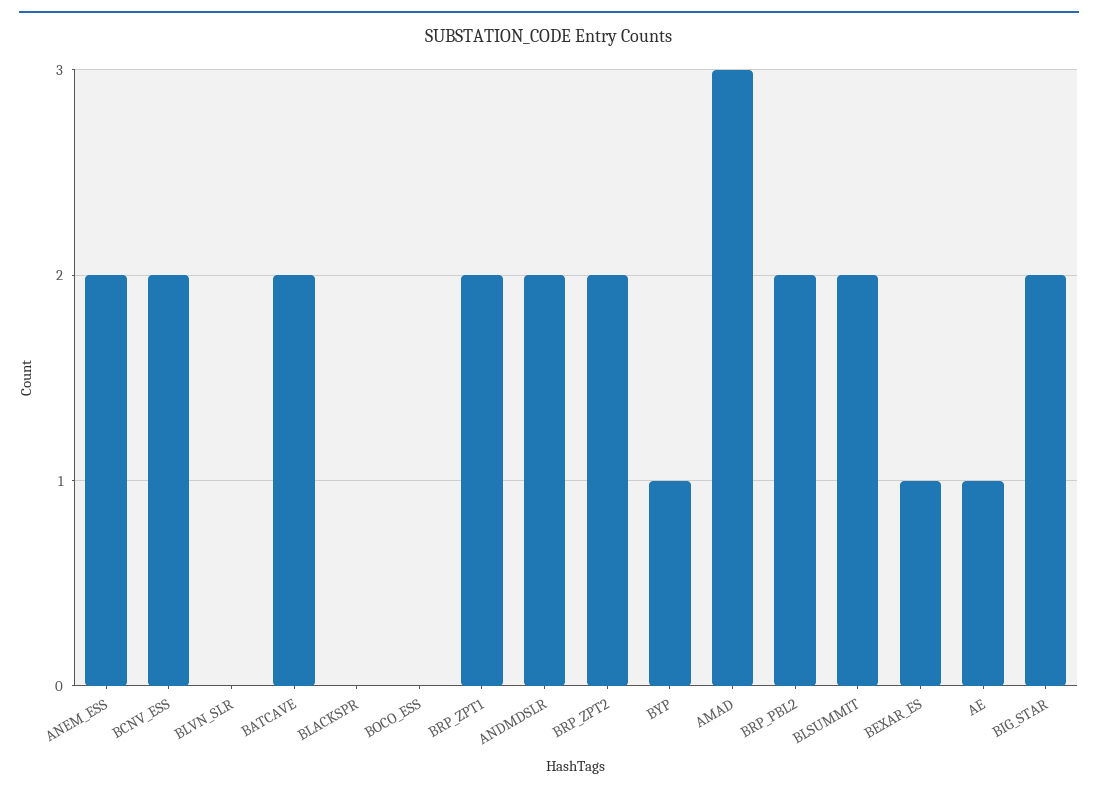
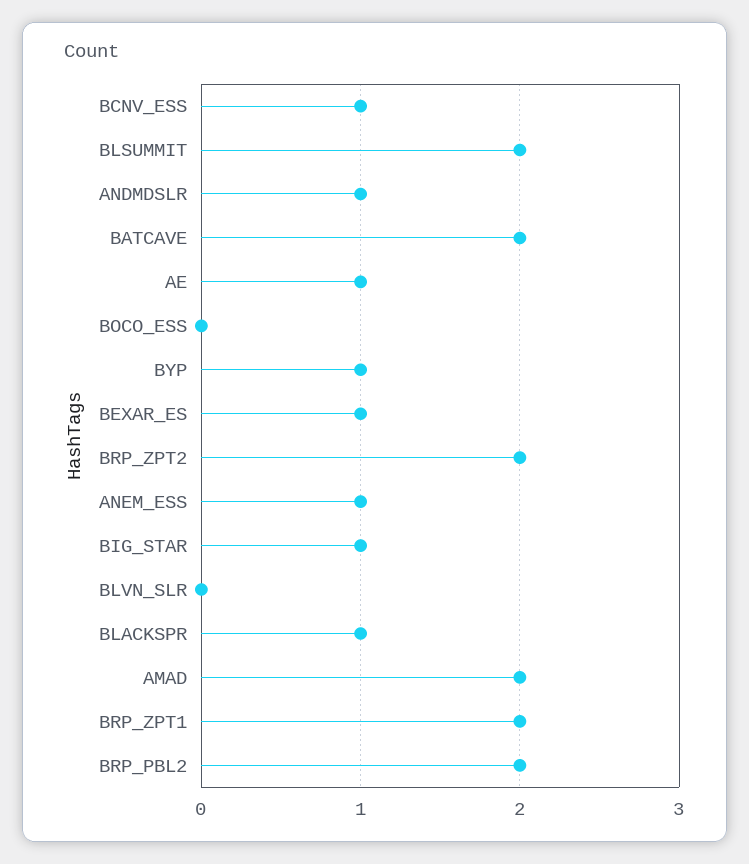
ANEM_ESS: 2 -> 1
BCNV_ESS: 2 -> 1
BLACKSPR: 0 -> 1
ANDMDSLR: 2 -> 1
AMAD: 3 -> 2
BIG_STAR: 2 -> 1

